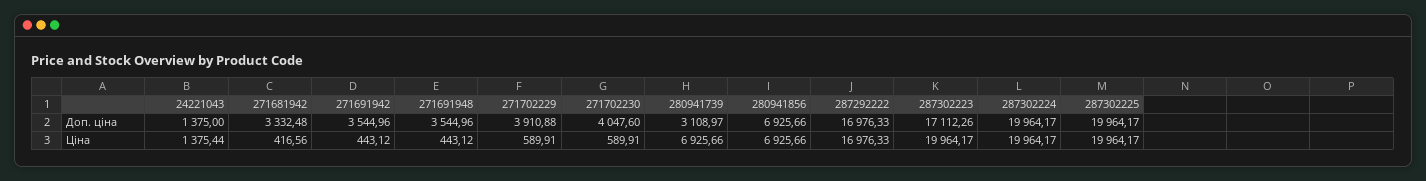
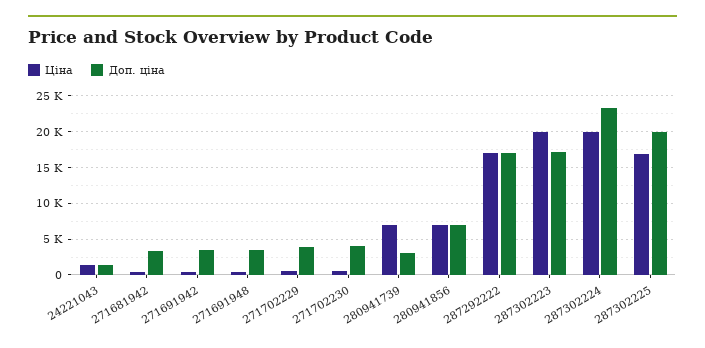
Доп. ціна, 287302224: 19964.17 -> 23000
Ціна, 287302225: 19964.17 -> 17000

